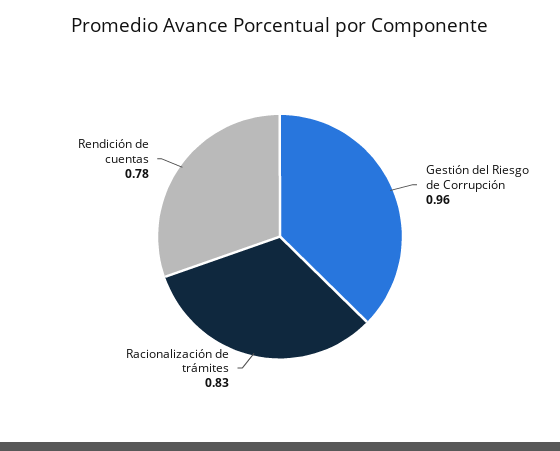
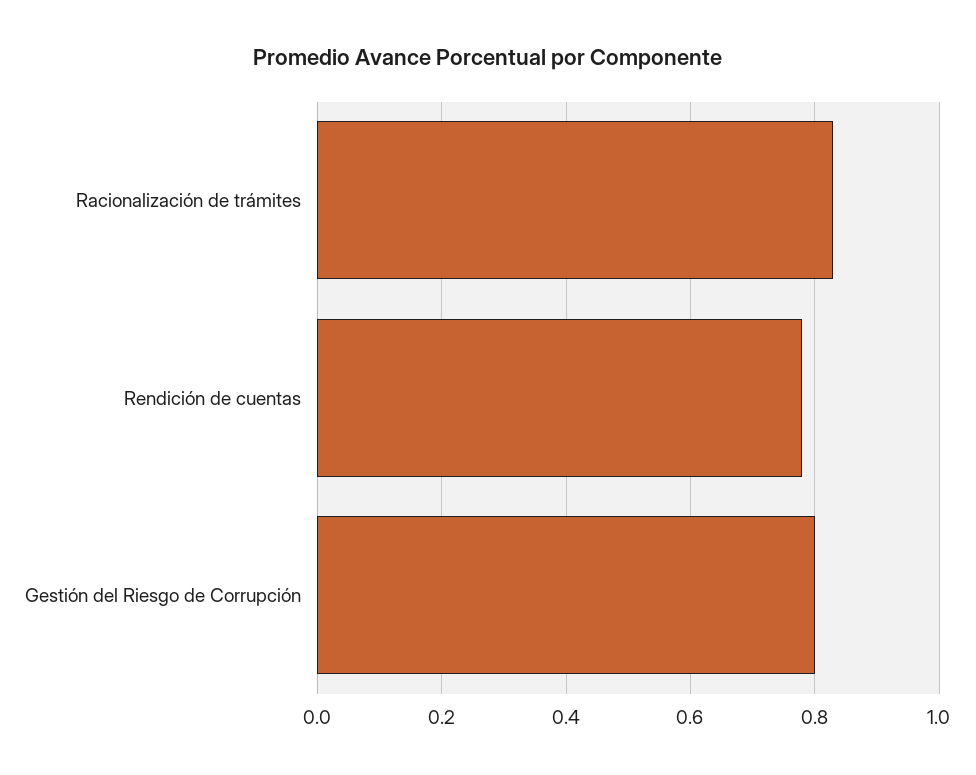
Gestión del Riesgo de Corrupción: 0.96 -> 0.8

